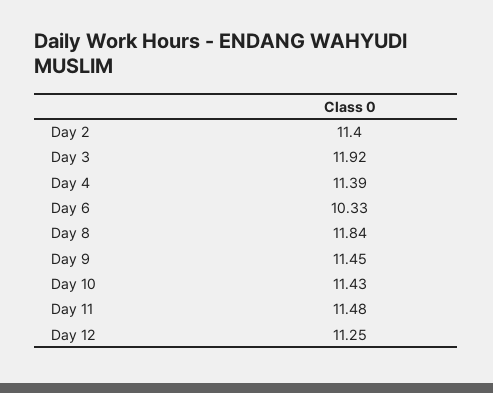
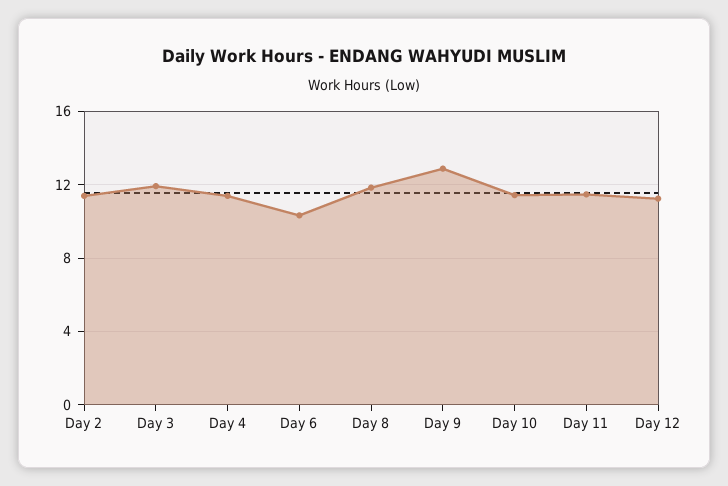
Day 9: 11.45 -> 13

